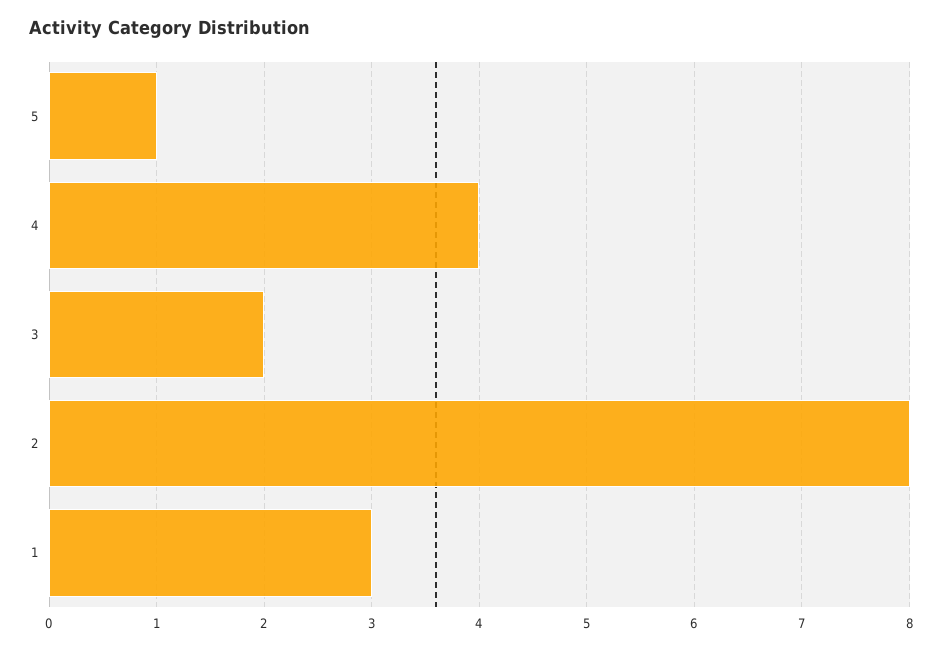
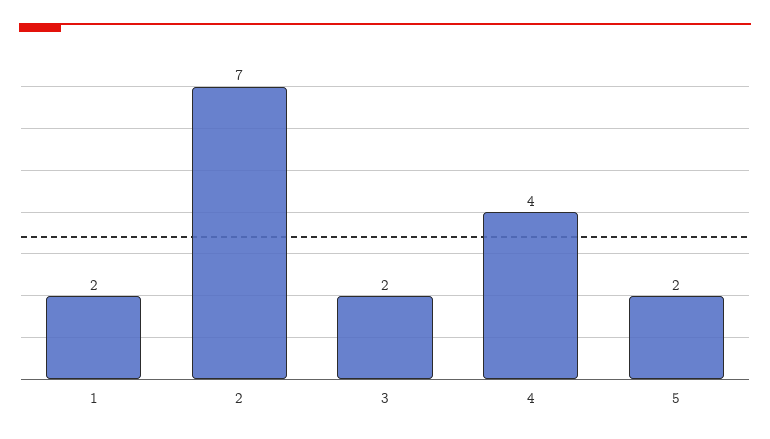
5: 1 -> 2
2: 8 -> 7
1: 3 -> 2

